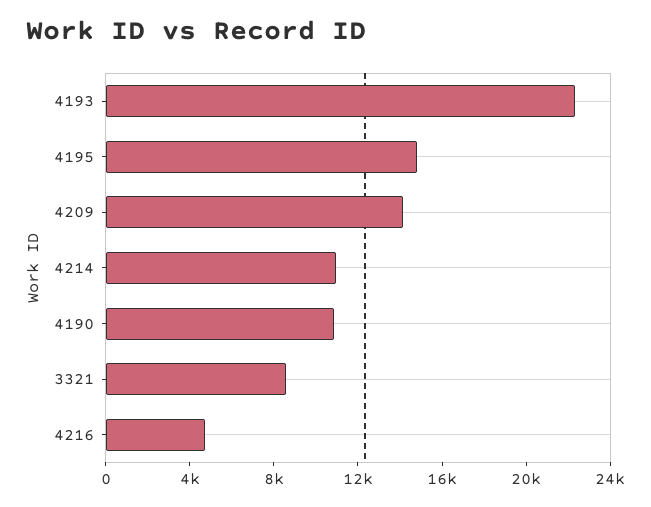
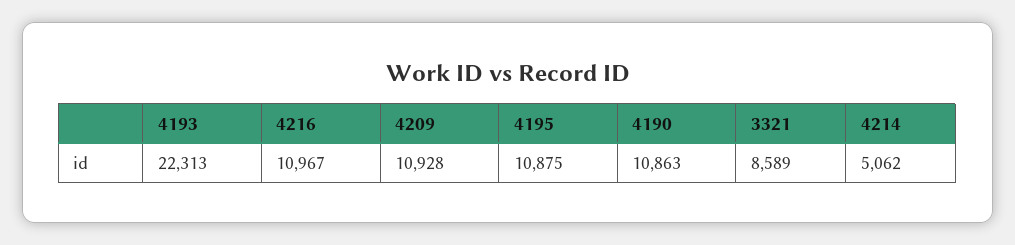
4195: 15000 -> 10875
4209: 14000 -> 10928
4214: 11000 -> 5062
4216: 5000 -> 10967

